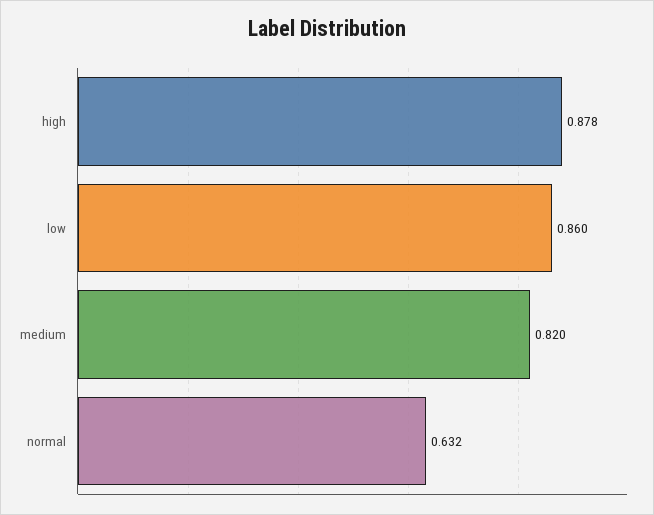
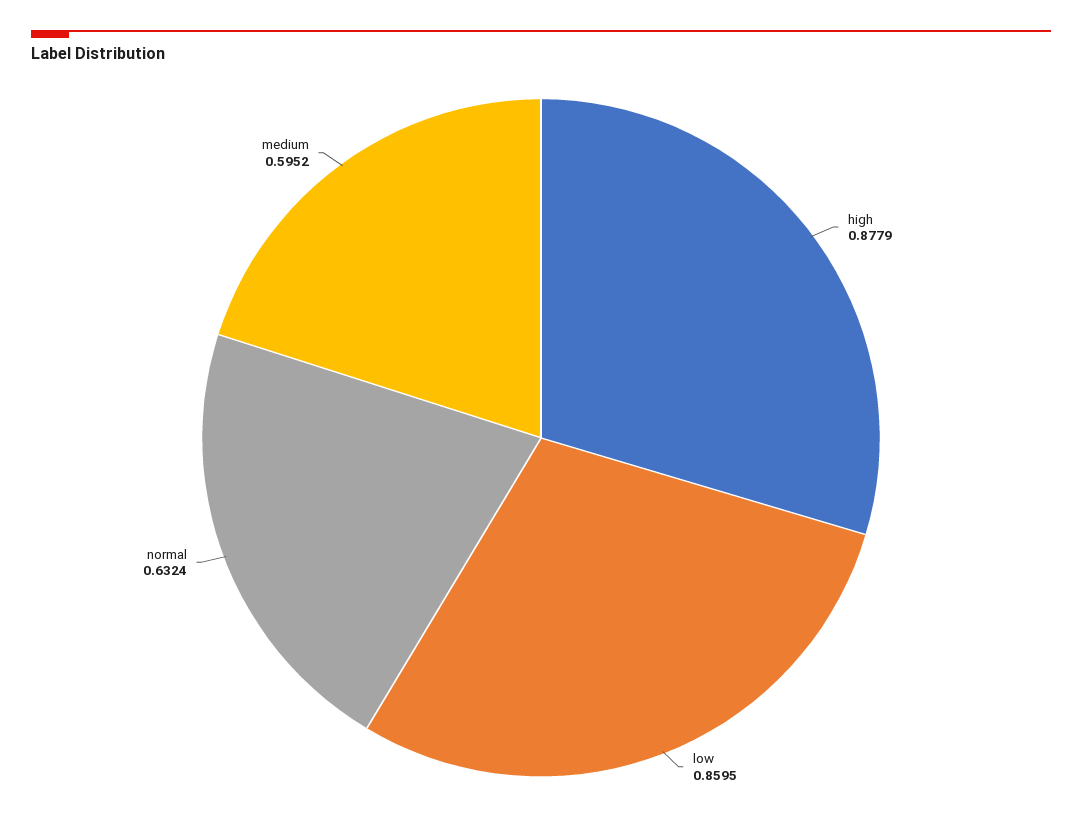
medium: 0.82 -> 0.5952

